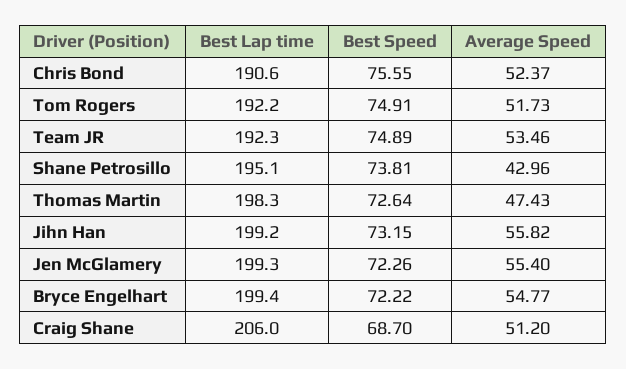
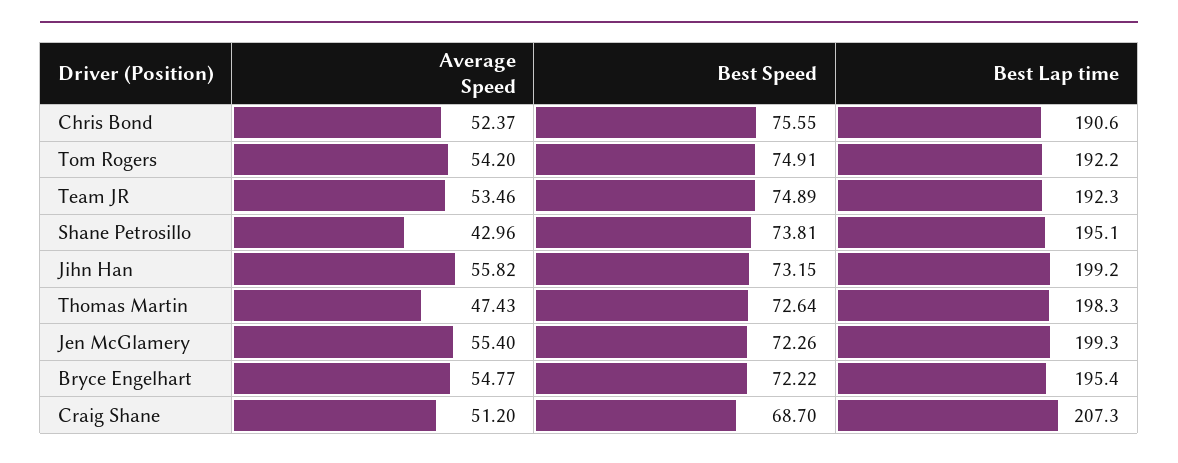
Average Speed, Tom Rogers: 51.73 -> 54.2
Best Lap time, Bryce Engelhart: 199.4 -> 195.4
Best Lap time, Craig Shane: 206 -> 207.3

